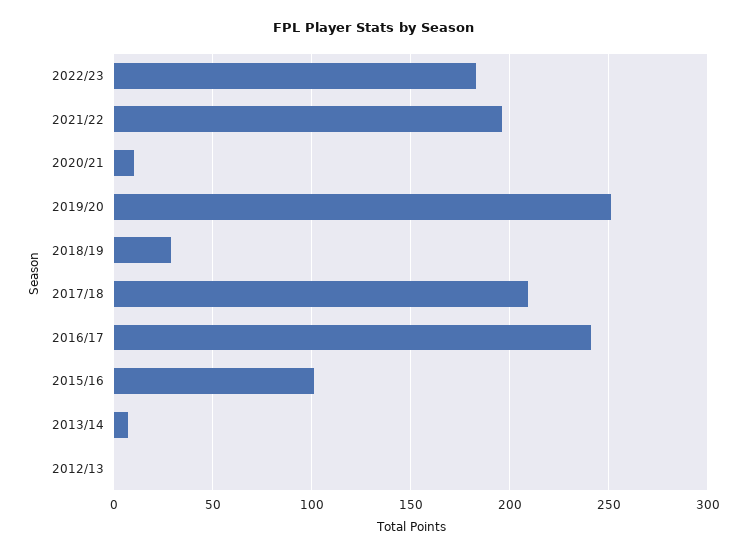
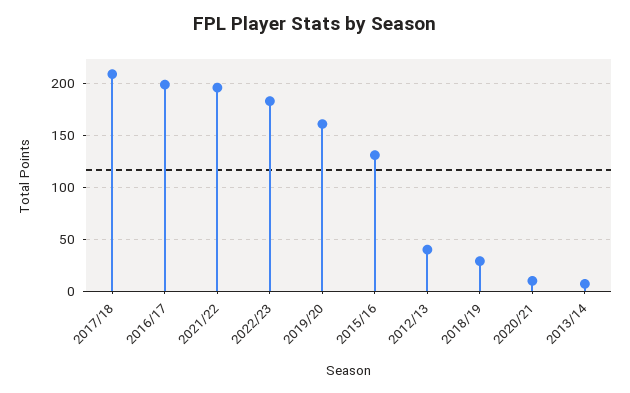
2019/20: 250 -> 160
2016/17: 240 -> 200
2015/16: 100 -> 130
2012/13: 0 -> 40

